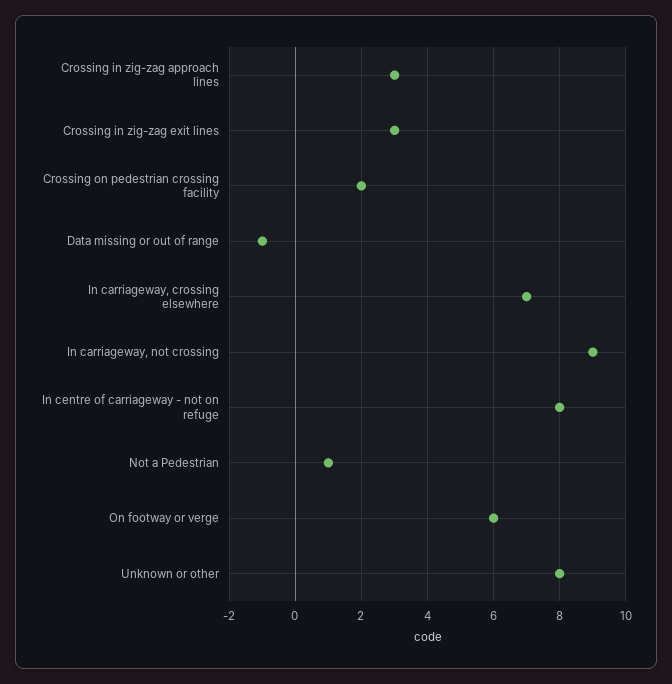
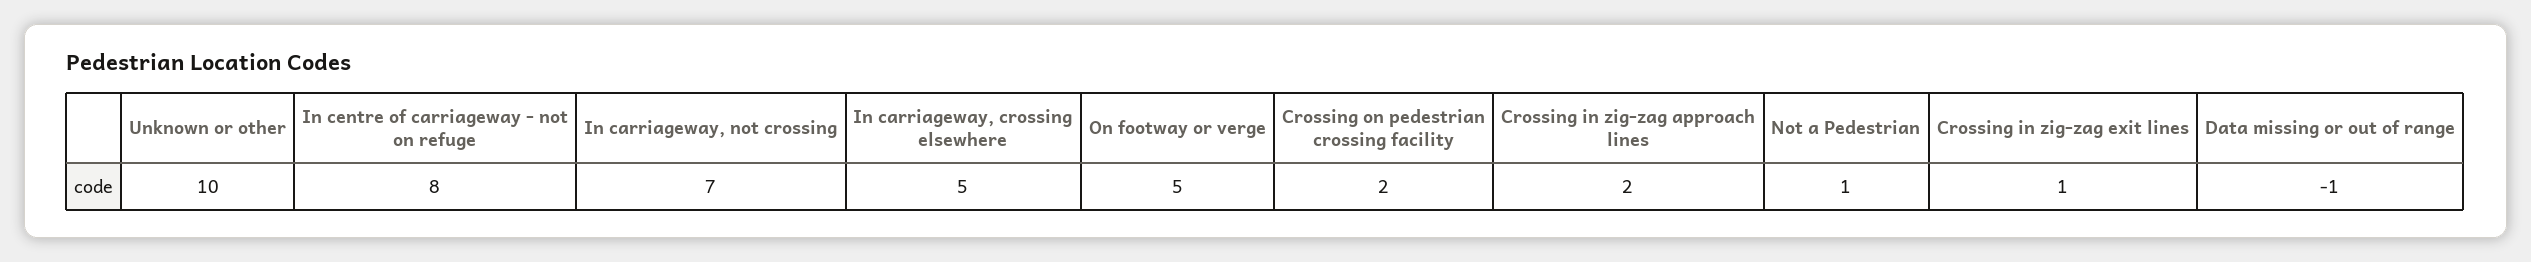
Crossing in zig-zag approach lines: 3 -> 2
Crossing in zig-zag exit lines: 3 -> 1
In carriageway, crossing elsewhere: 7 -> 5
In carriageway, not crossing: 9 -> 7
On footway or verge: 6 -> 5
Unknown or other: 8 -> 10

